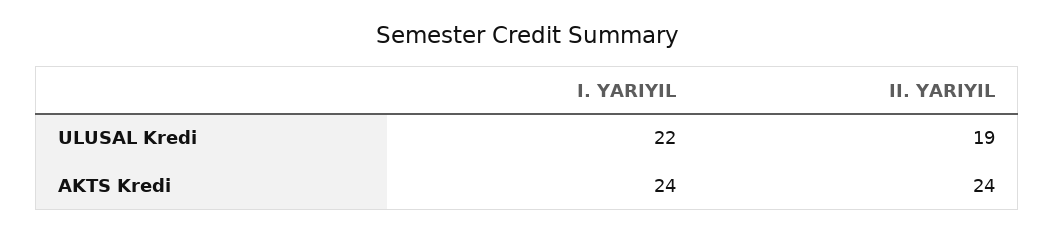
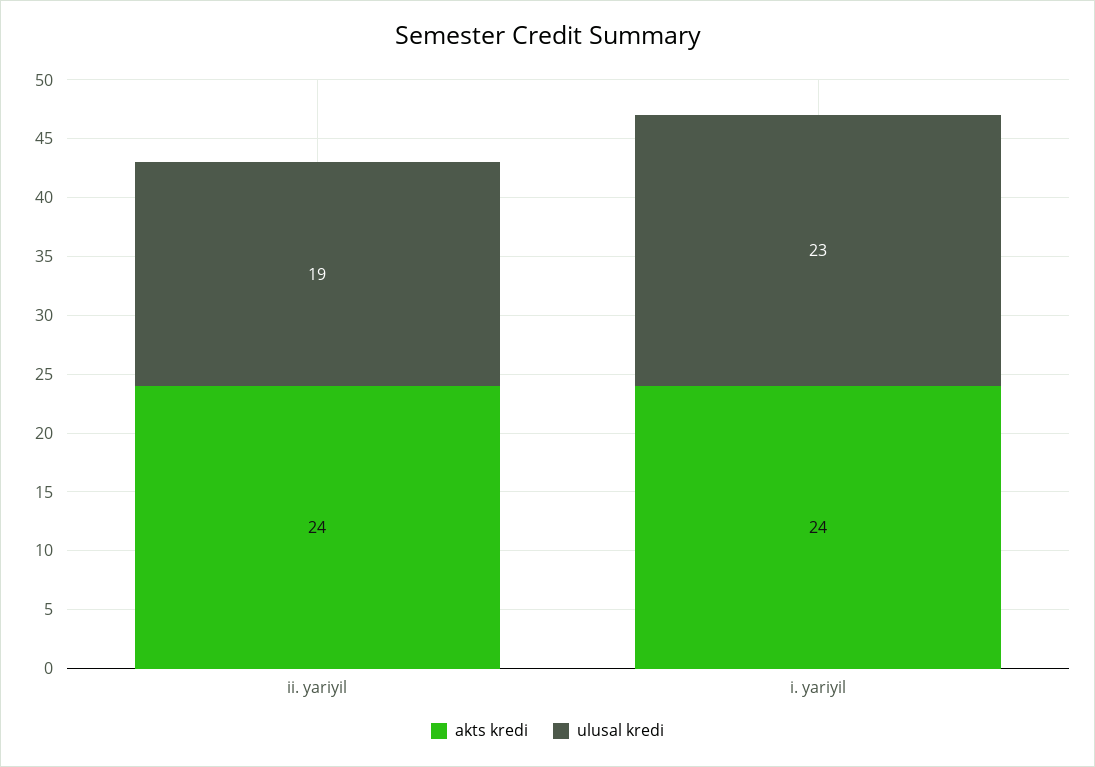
ULUSAL Kredi, I. YARIYIL: 22 -> 23

